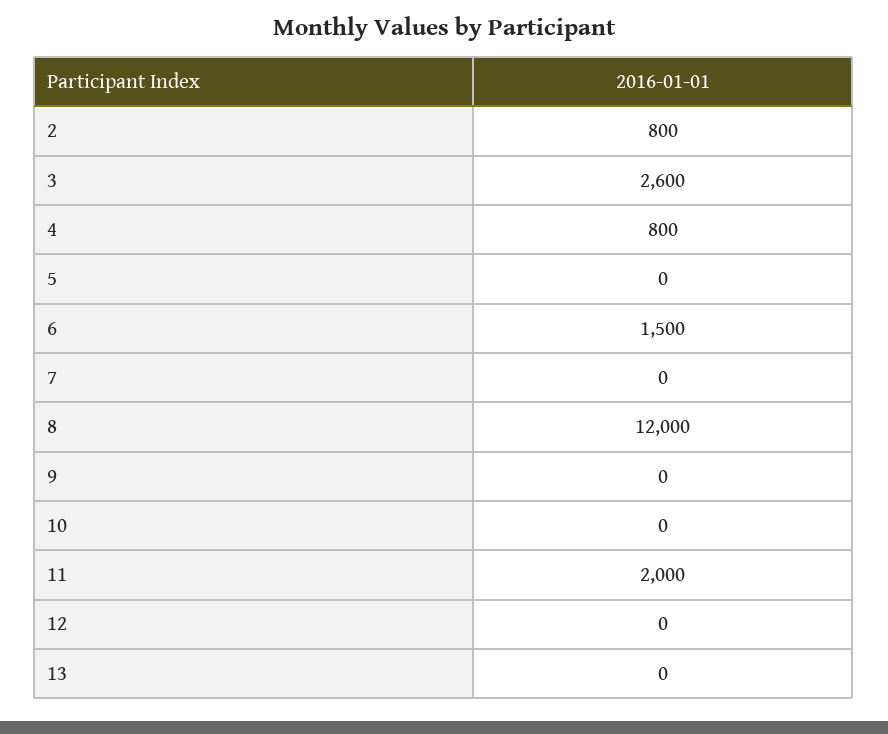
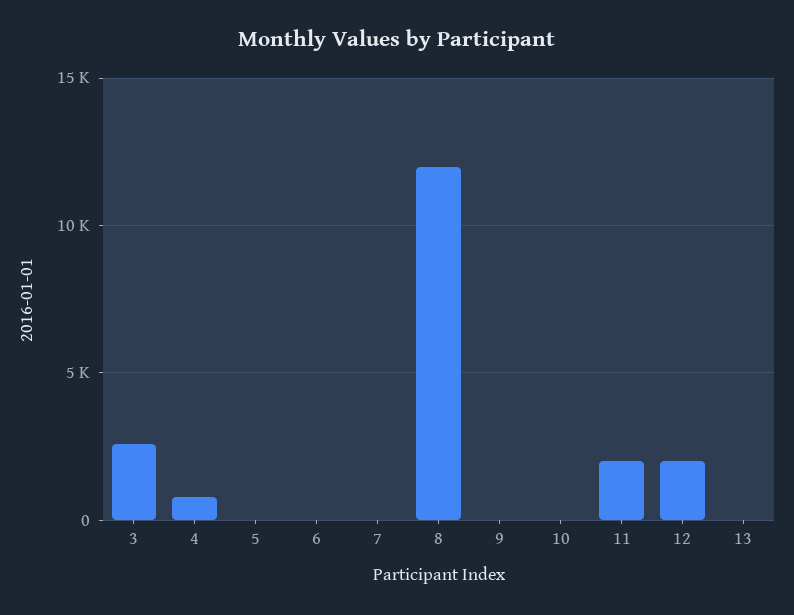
2: 800 -> none
6: 1500 -> 0
12: 0 -> 2000

